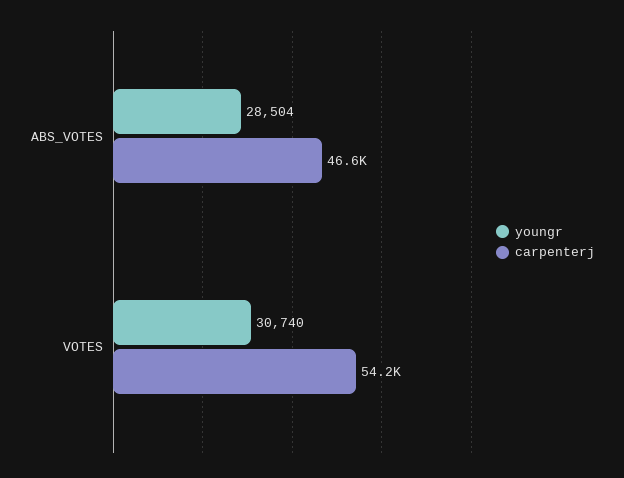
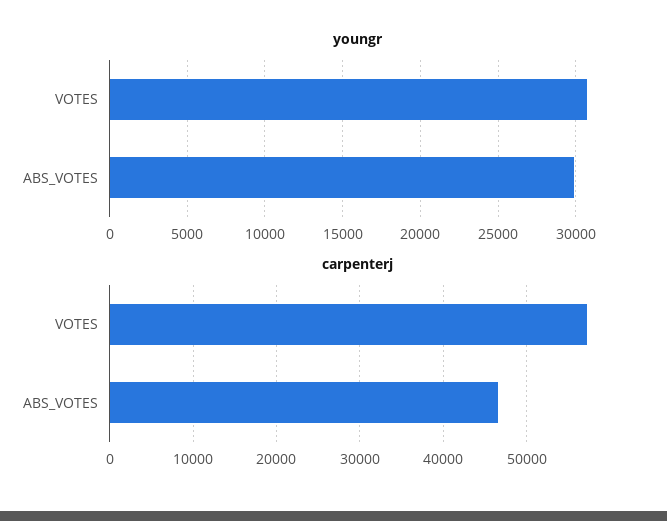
youngr, ABS_VOTES: 28504 -> 30000
carpenterj, VOTES: 54200 -> 57000

